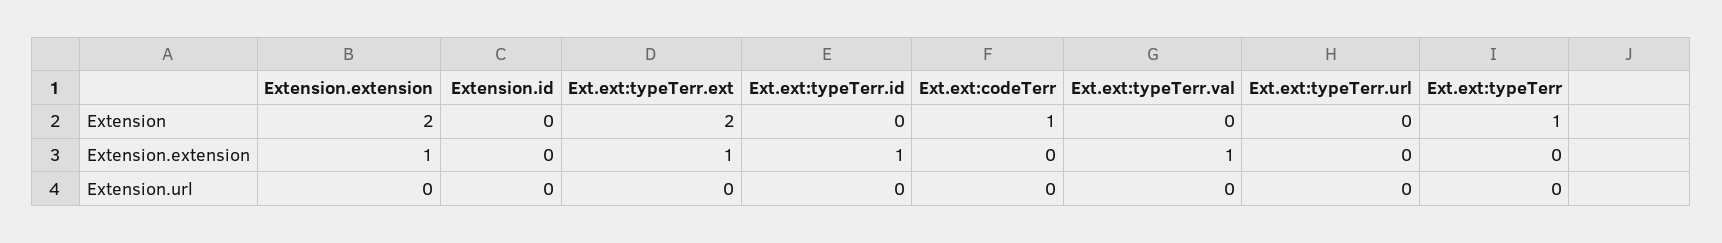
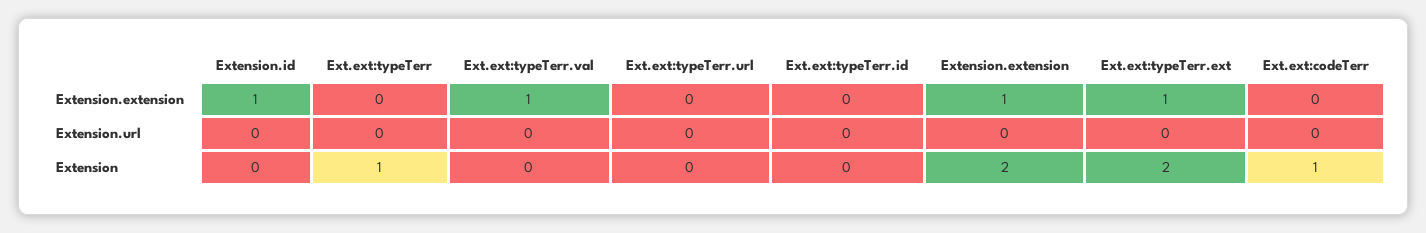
Extension.id, Extension.extension: 0 -> 1
Ext.ext:typeTerr.id, Extension.extension: 1 -> 0

